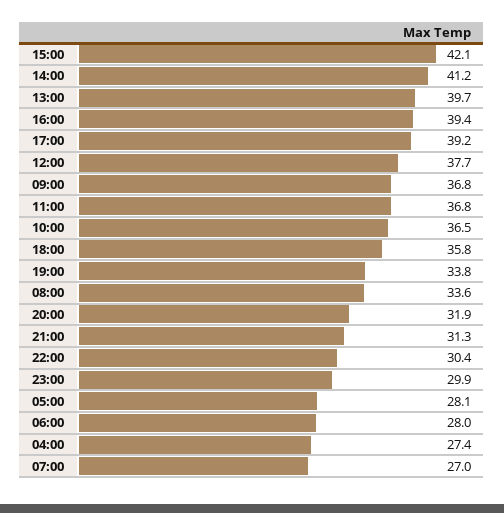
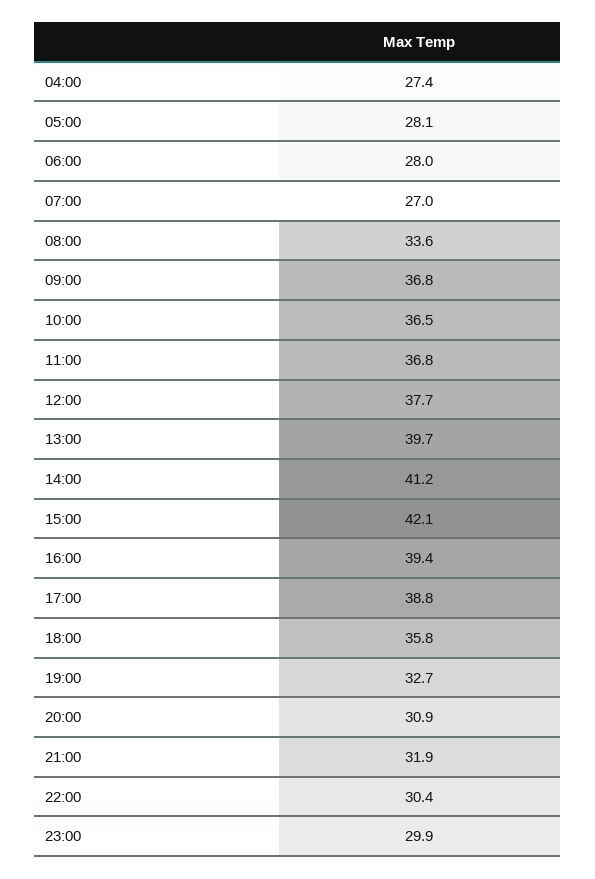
17:00: 39.2 -> 38.8
19:00: 33.8 -> 32.7
20:00: 31.9 -> 30.9
21:00: 31.3 -> 31.9

